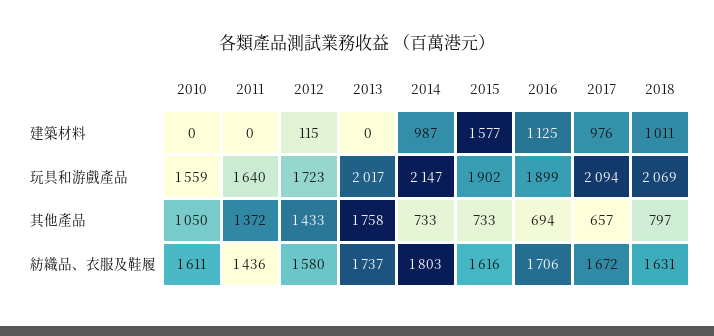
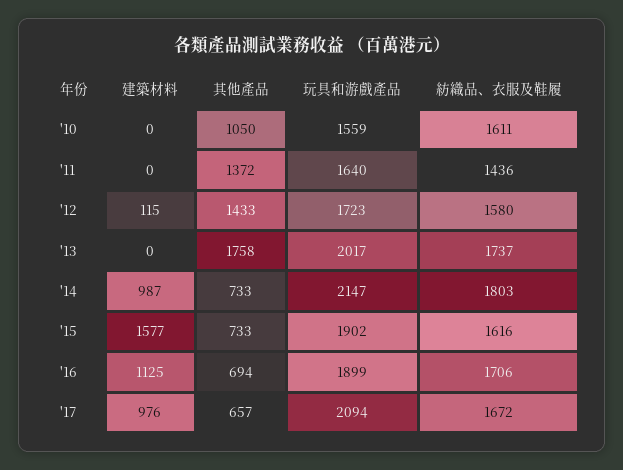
2018, 建築材料: 1011 -> none
2018, 玩具和游戲產品: 2069 -> none
2018, 其他產品: 797 -> none
2018, 紡織品、衣服及鞋履: 1631 -> none

